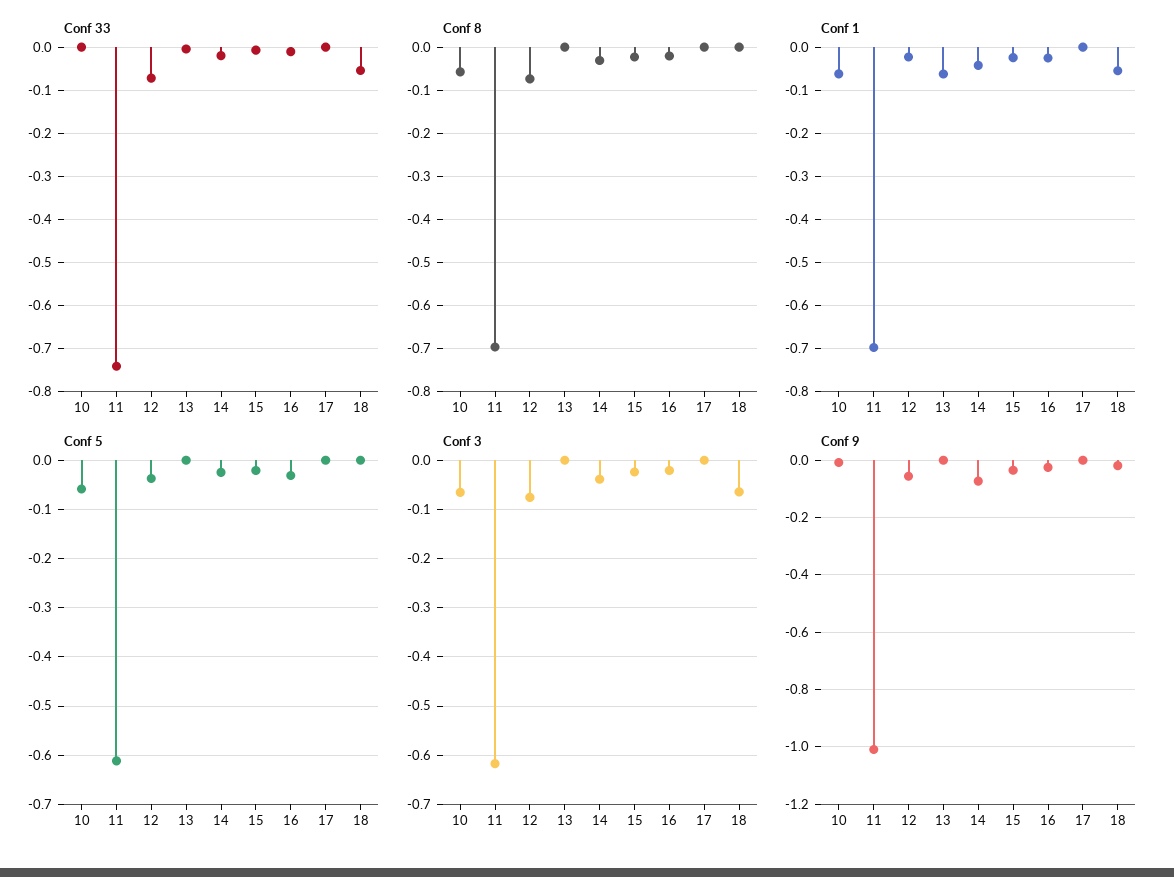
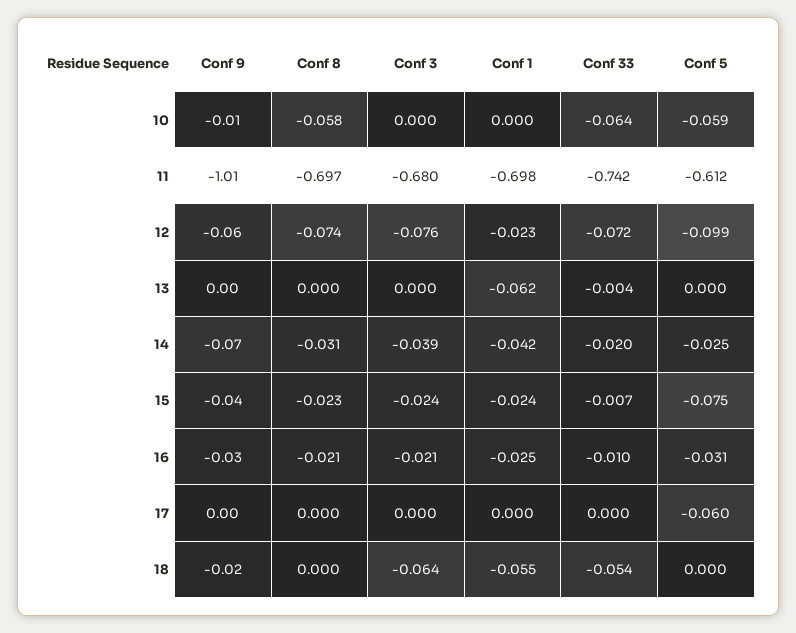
Conf 33, 10: 0 -> -0.064
Conf 1, 10: -0.06 -> 0
Conf 5, 12: -0.04 -> -0.099
Conf 5, 15: -0.02 -> -0.075
Conf 5, 17: 0 -> -0.06
Conf 3, 10: -0.06 -> 0
Conf 3, 11: -0.62 -> -0.68

